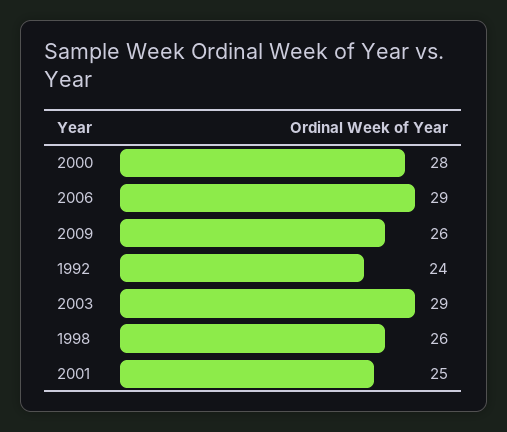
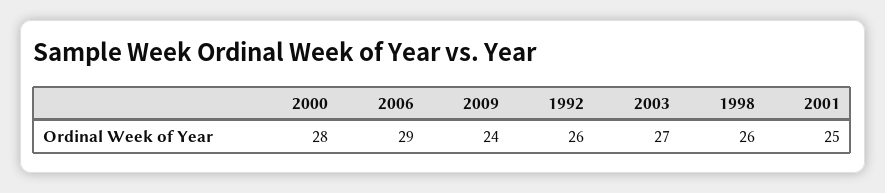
2009: 26 -> 24
1992: 24 -> 26
2003: 29 -> 27

